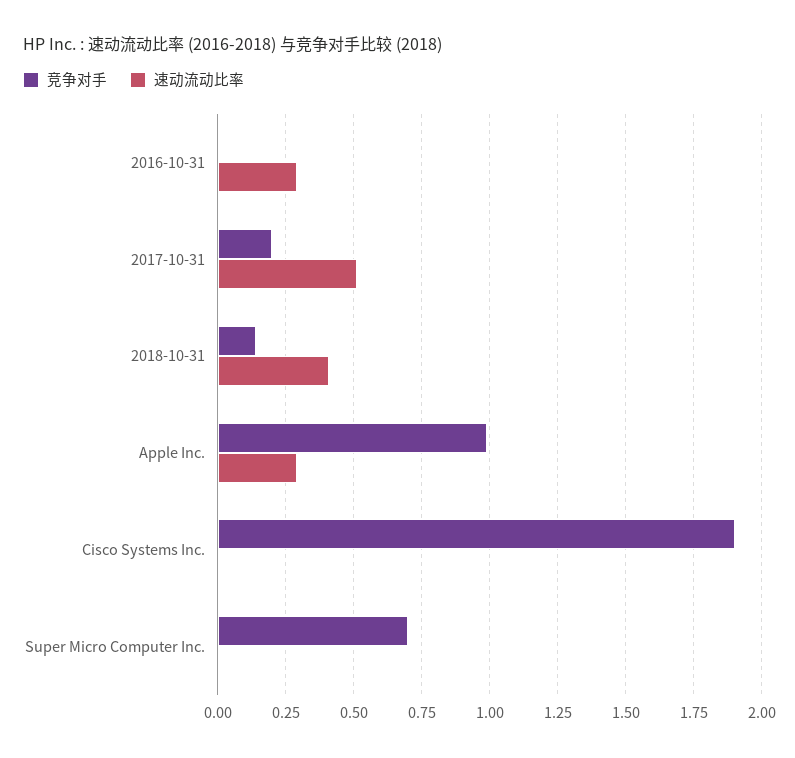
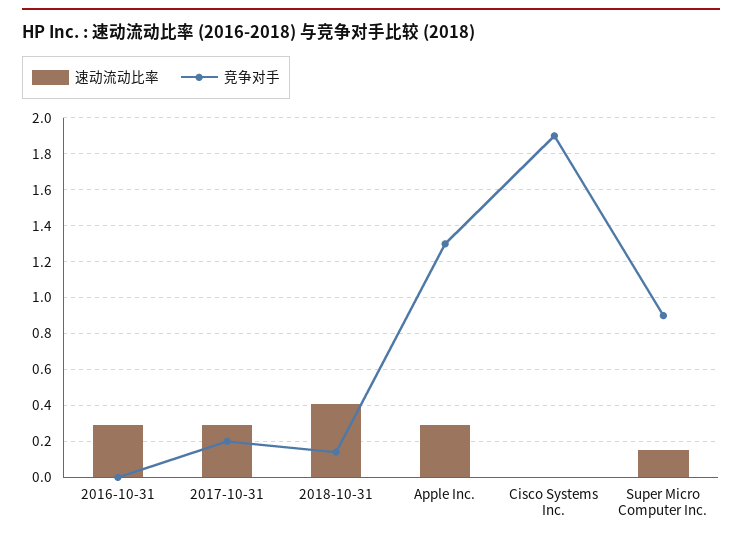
速动流动比率, 2017-10-31: 0.5 -> 0.3
竞争对手, Apple Inc.: 1 -> 1.3
竞争对手, Super Micro Computer Inc.: 0.7 -> 0.9
速动流动比率, Super Micro Computer Inc.: 0 -> 0.15

